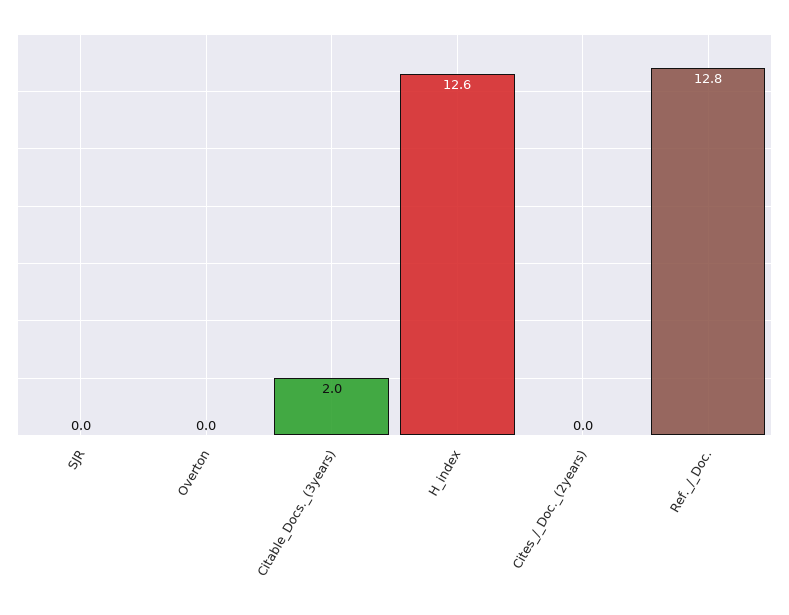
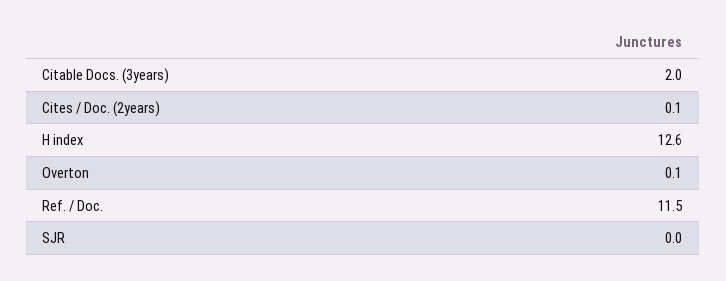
Overton: 0 -> 0.1
Cites_/_Doc._(2years): 0 -> 0.1
Ref._/_Doc.: 12.8 -> 11.5

